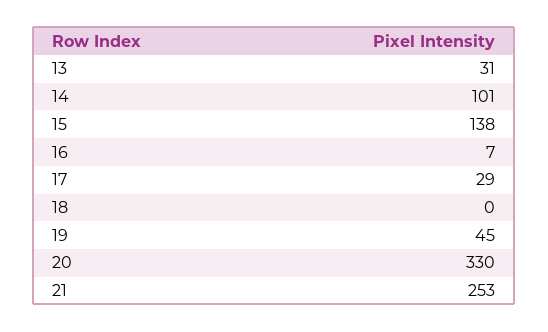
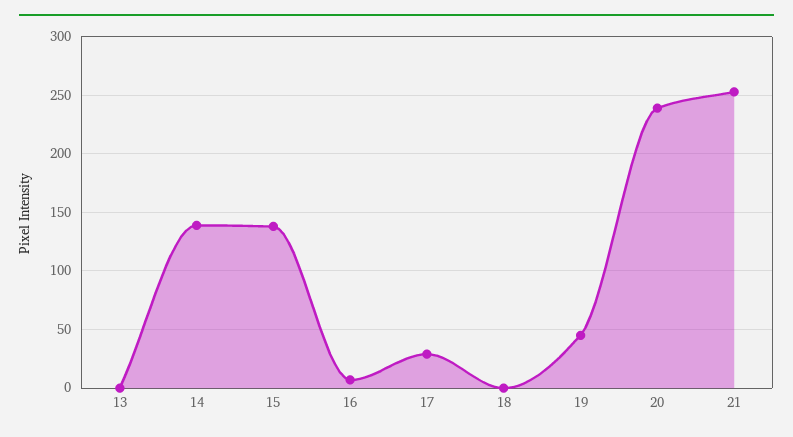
13: 31 -> 0
14: 101 -> 140
20: 330 -> 240

